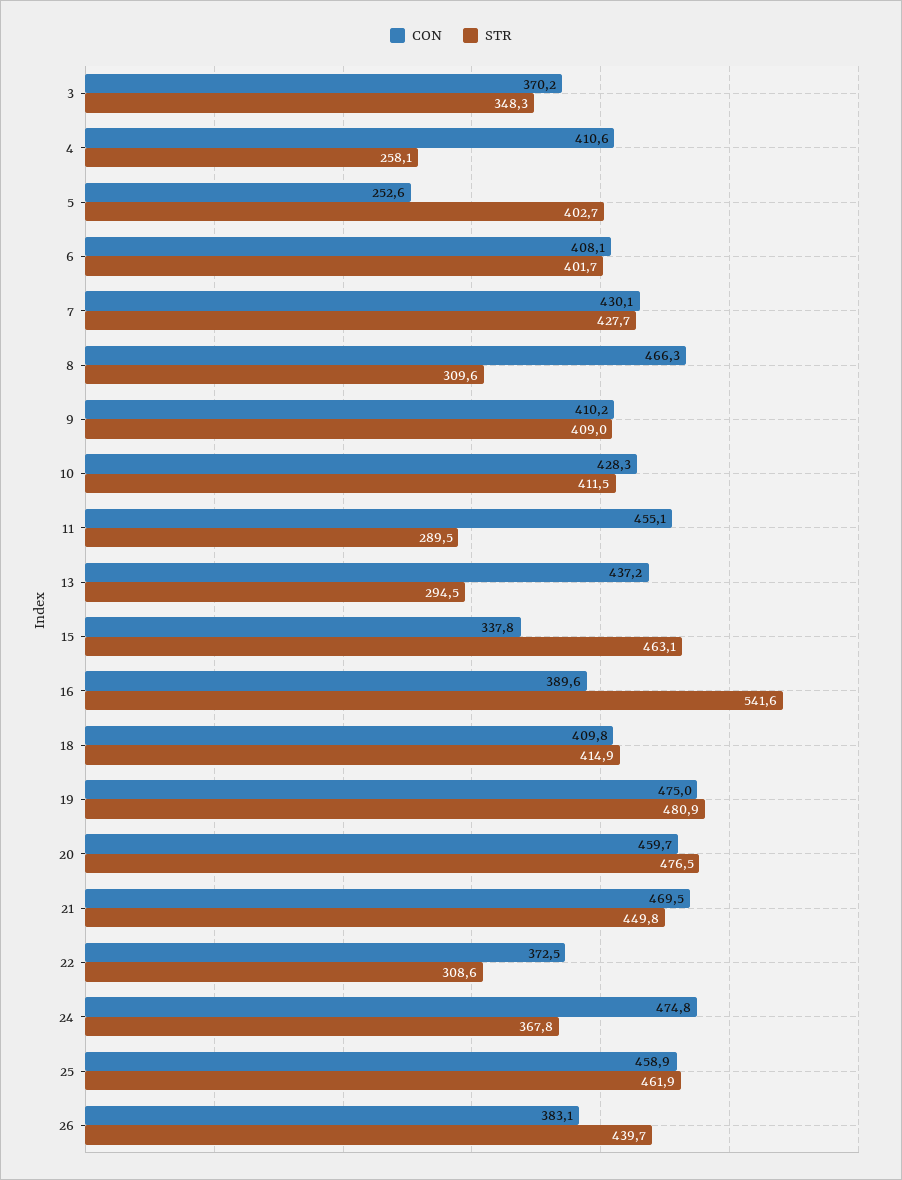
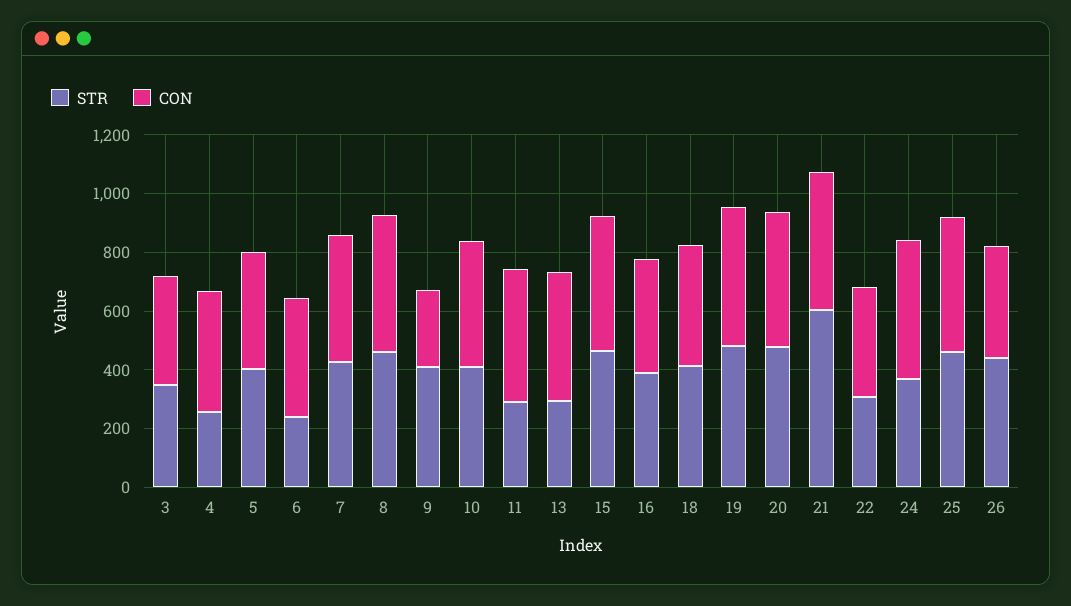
CON, 5: 252.6 -> 400
STR, 6: 401.7 -> 250
STR, 8: 309.6 -> 450
CON, 9: 410.2 -> 250
CON, 15: 337.8 -> 450
STR, 16: 541.6 -> 400
STR, 21: 449.8 -> 600

